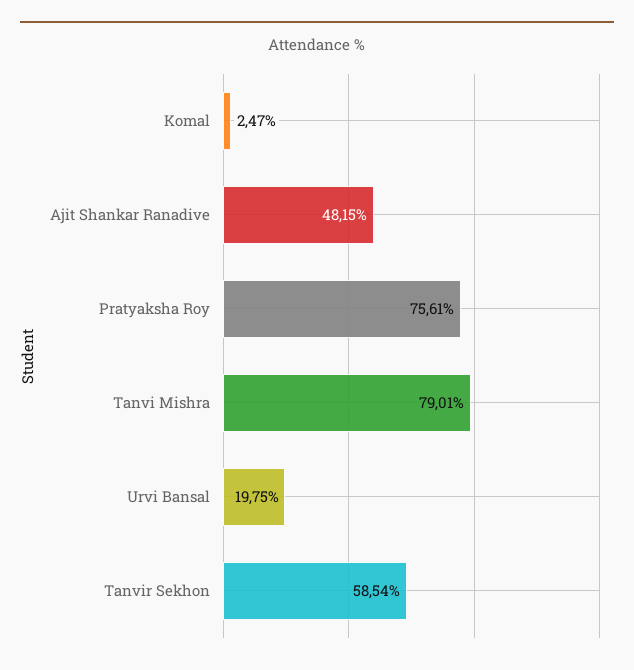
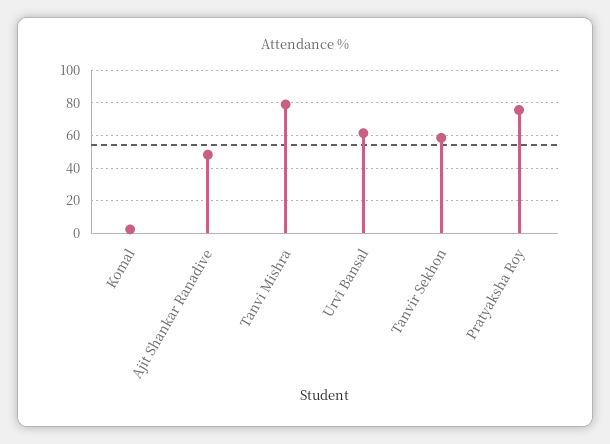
Urvi Bansal: 19.75 -> 60

